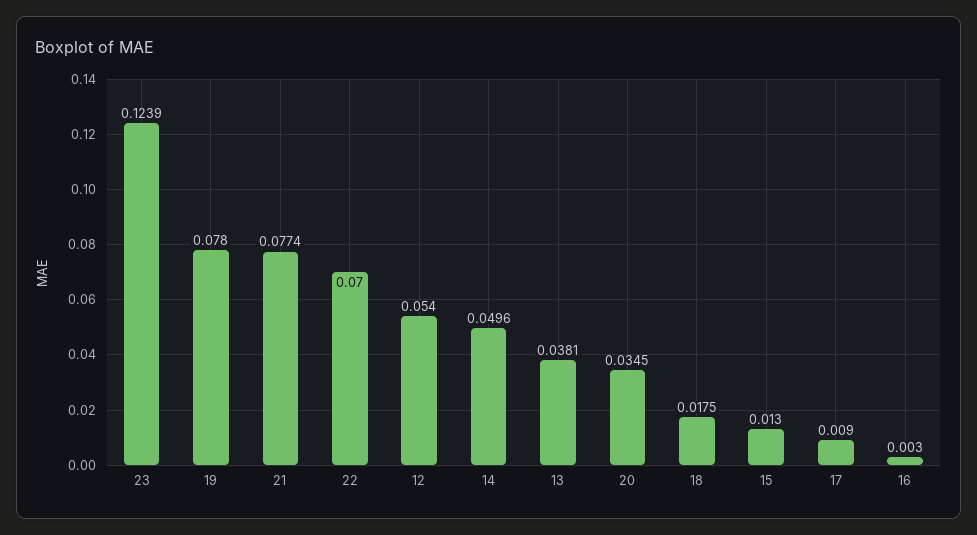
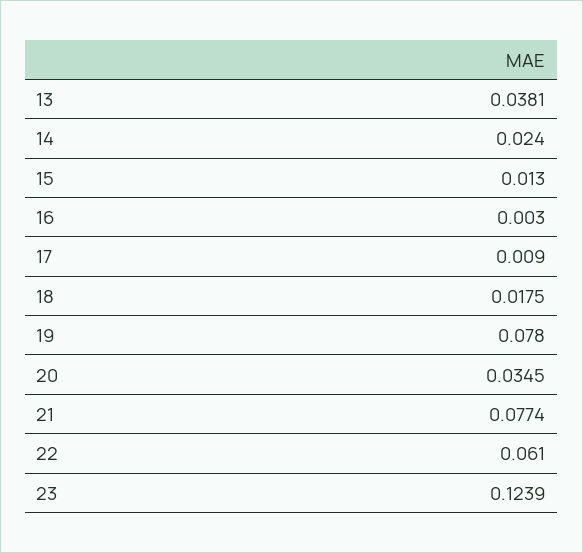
22: 0.07 -> 0.061
12: 0.054 -> none
14: 0.0496 -> 0.024

